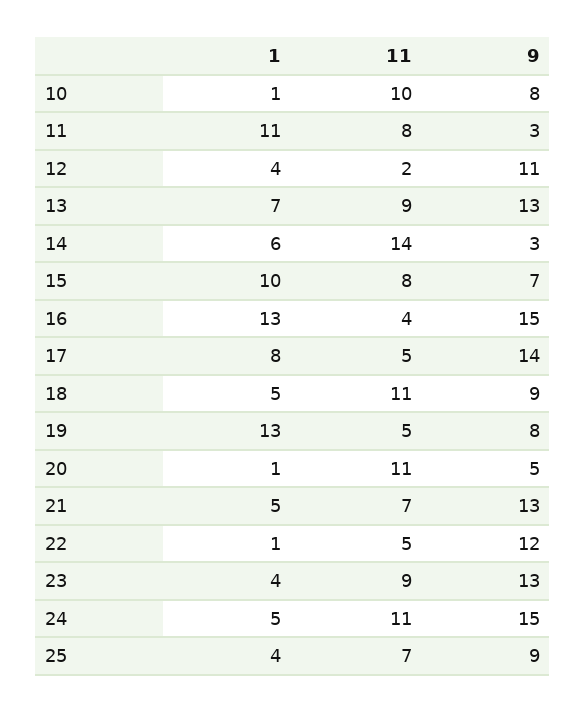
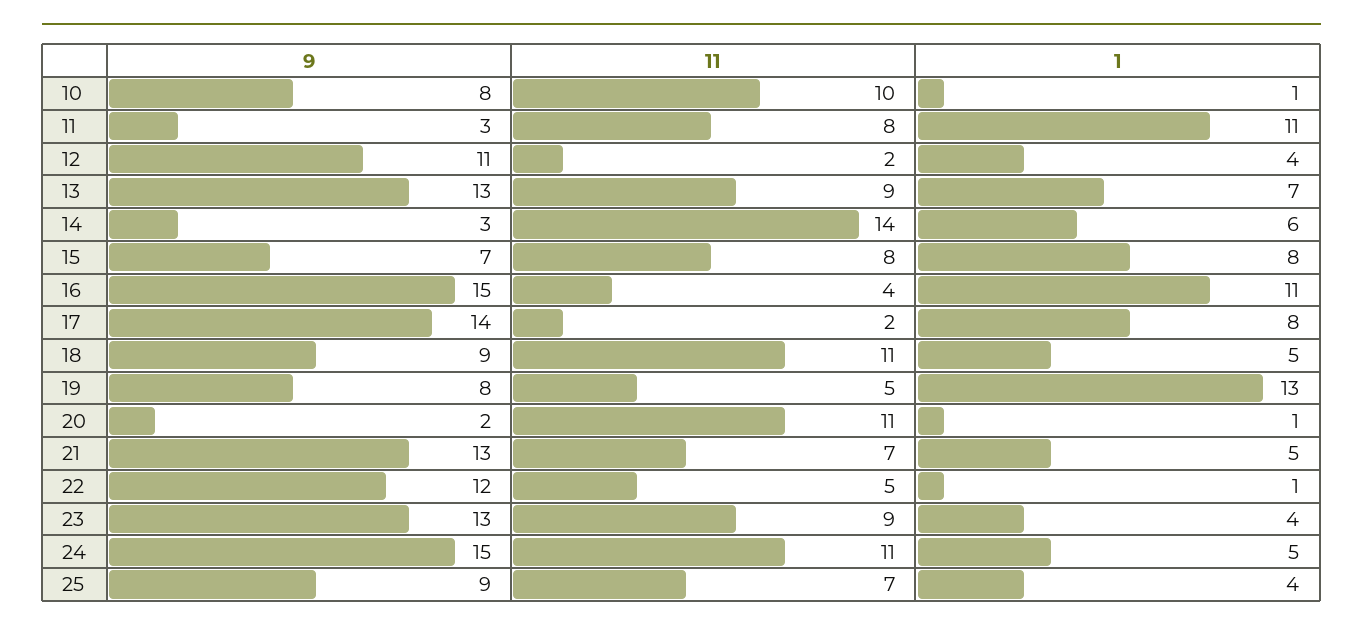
1, 15: 10 -> 8
1, 16: 13 -> 11
11, 17: 5 -> 2
9, 20: 5 -> 2

